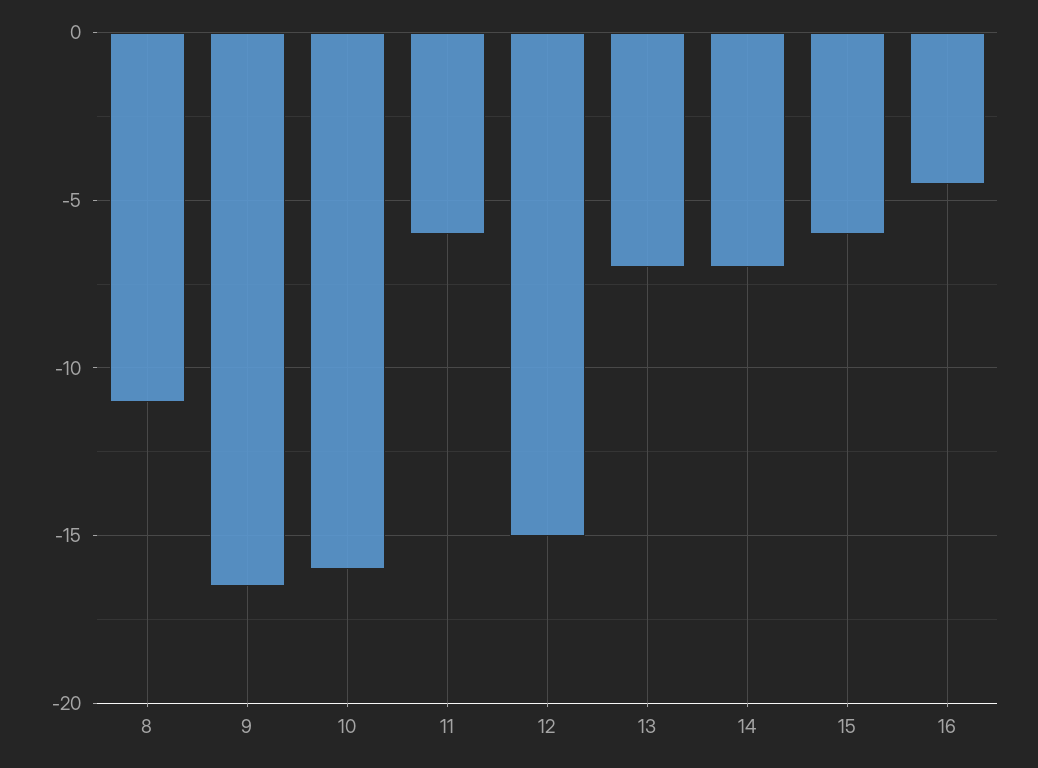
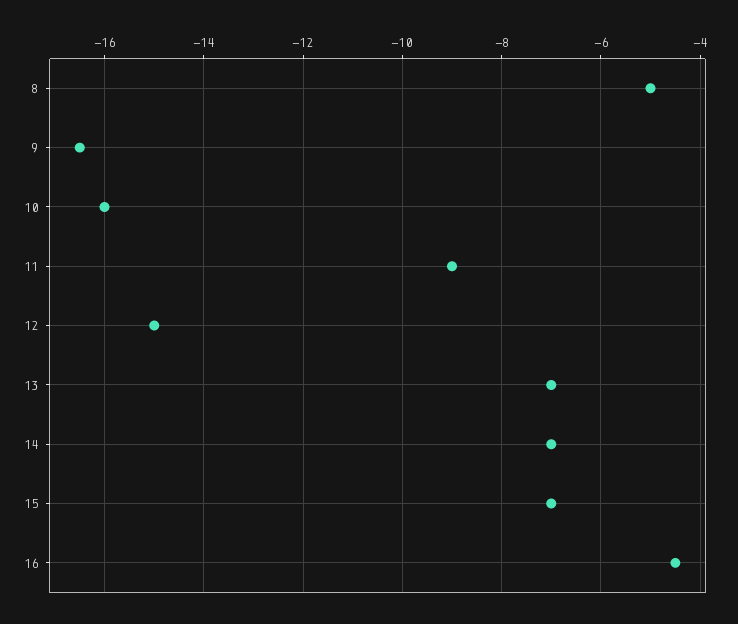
8: -11 -> -5
11: -6 -> -9
15: -6 -> -7

